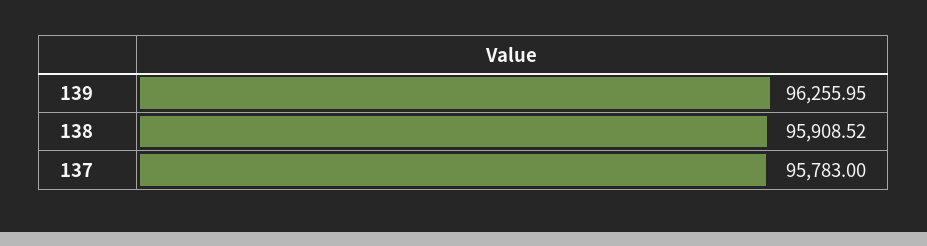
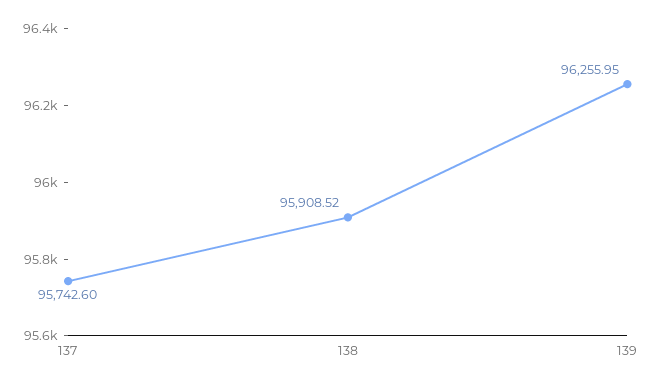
137: 95783 -> 95742.6

